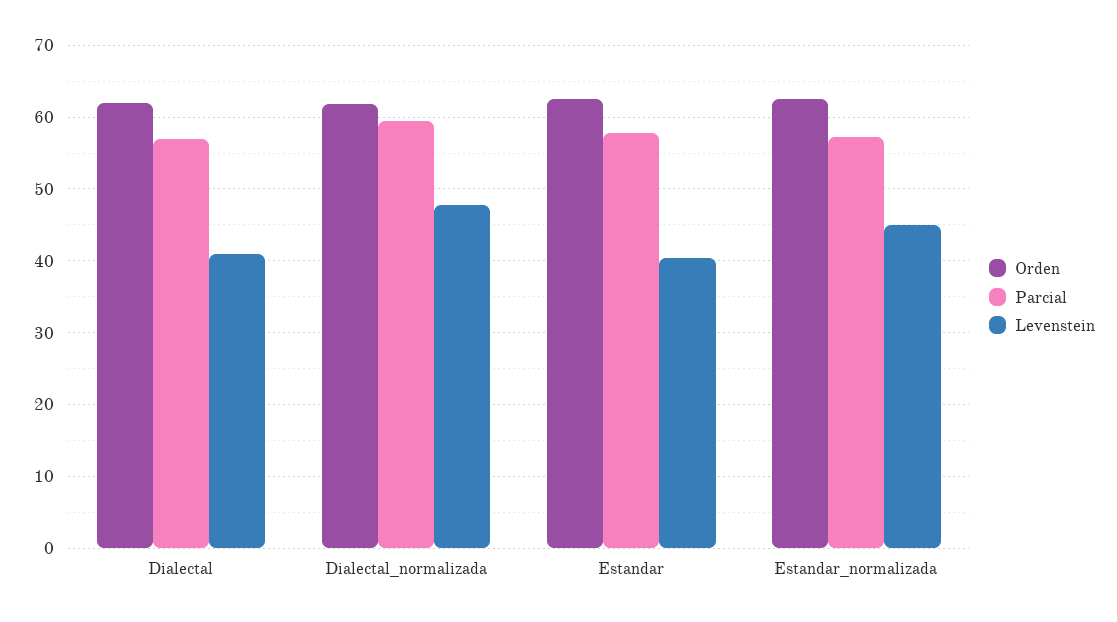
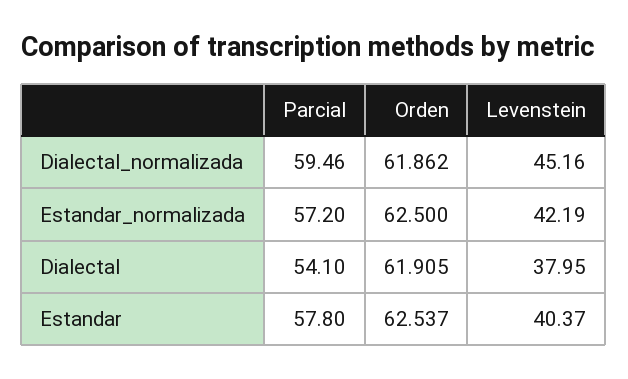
Parcial, Dialectal: 57 -> 54.1
Levenstein, Dialectal: 41 -> 37.95
Levenstein, Dialectal_normalizada: 48 -> 45.16
Levenstein, Estandar_normalizada: 45 -> 42.19

